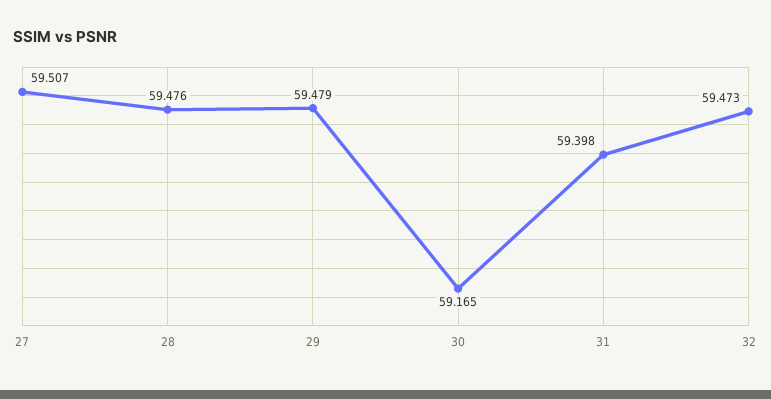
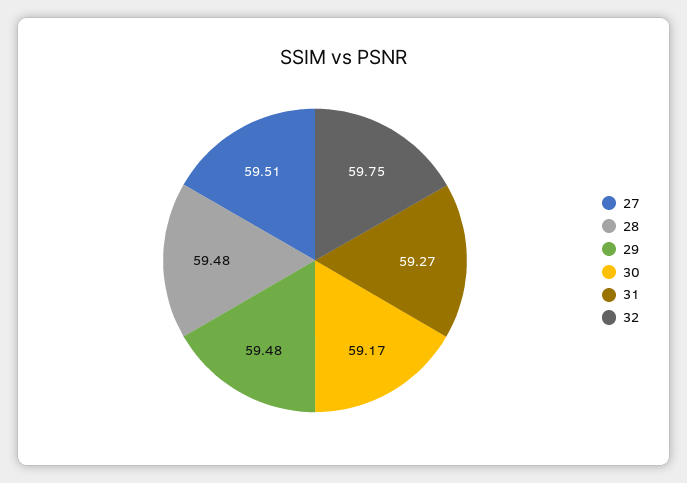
31: 59.398 -> 59.27
32: 59.473 -> 59.75

